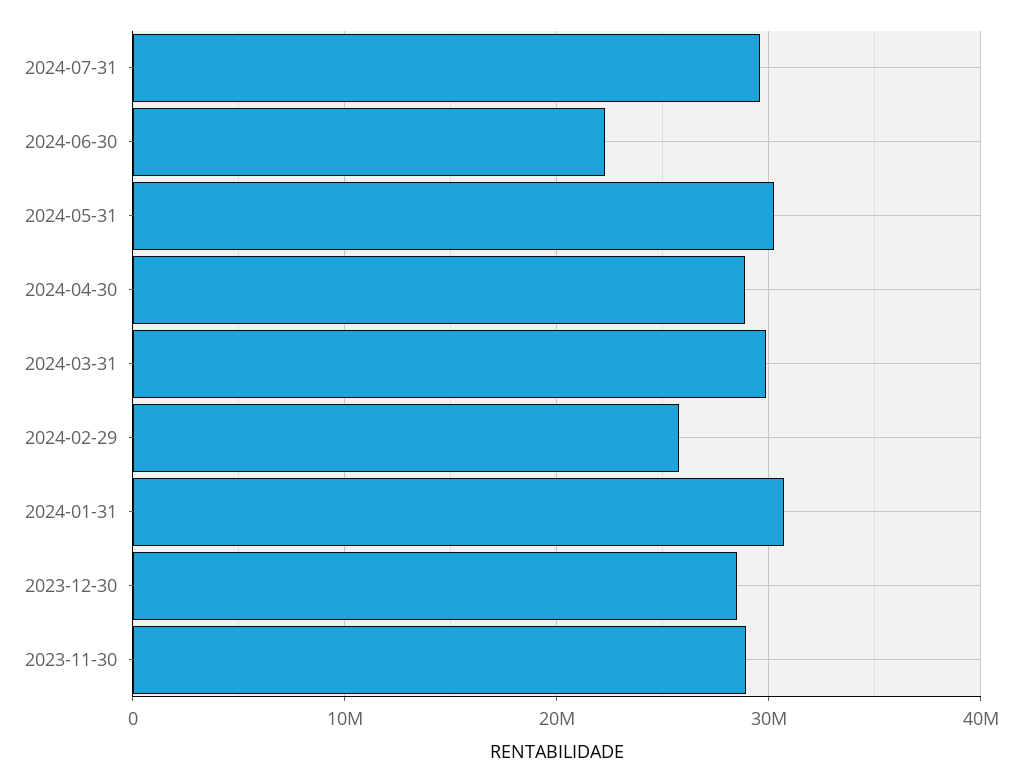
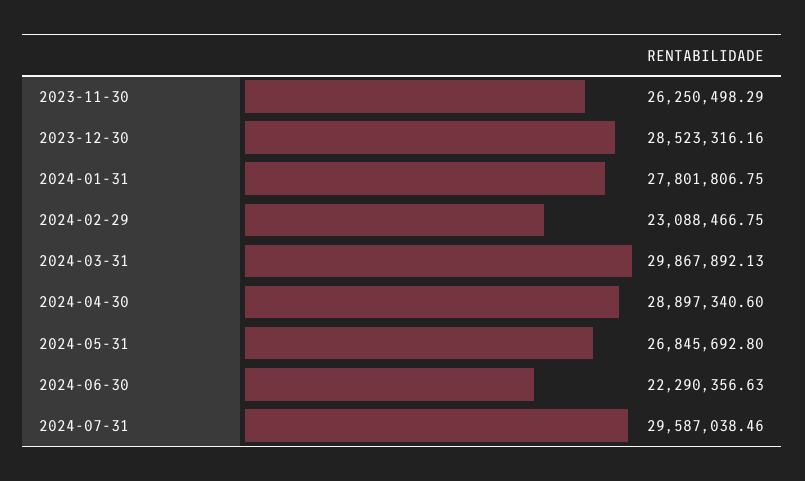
2024-05-31: 30000000 -> 26845692.8
2024-02-29: 26000000 -> 23088466.75
2024-01-31: 31000000 -> 27801806.75
2023-11-30: 29000000 -> 26250498.29

